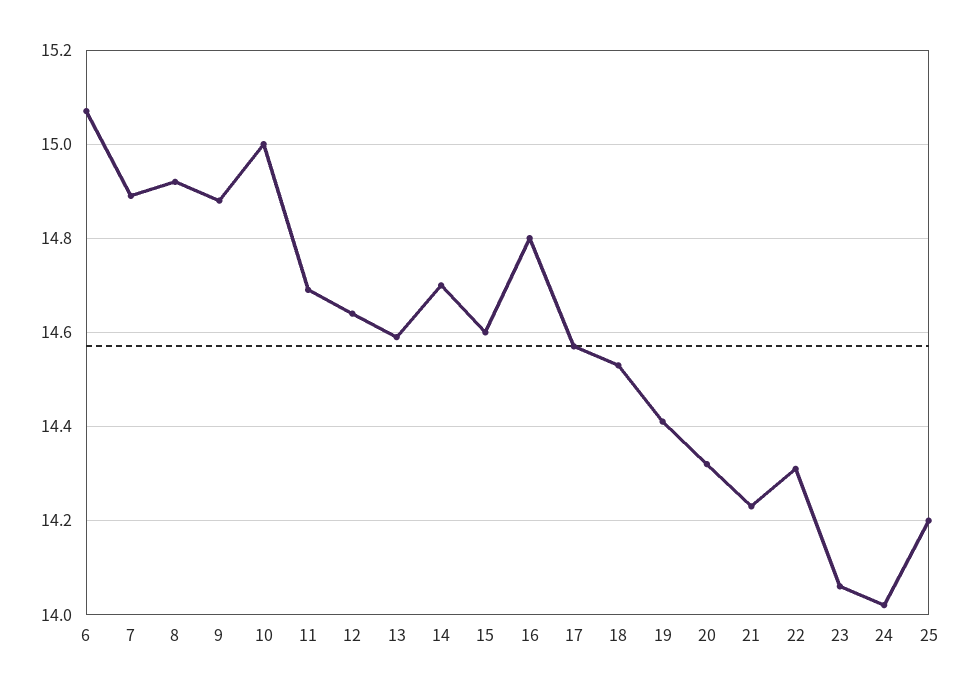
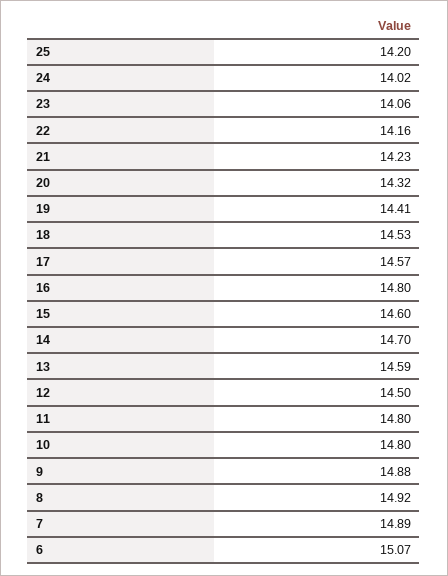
10: 15 -> 14.8
11: 14.7 -> 14.8
12: 14.65 -> 14.5
22: 14.3 -> 14.16

